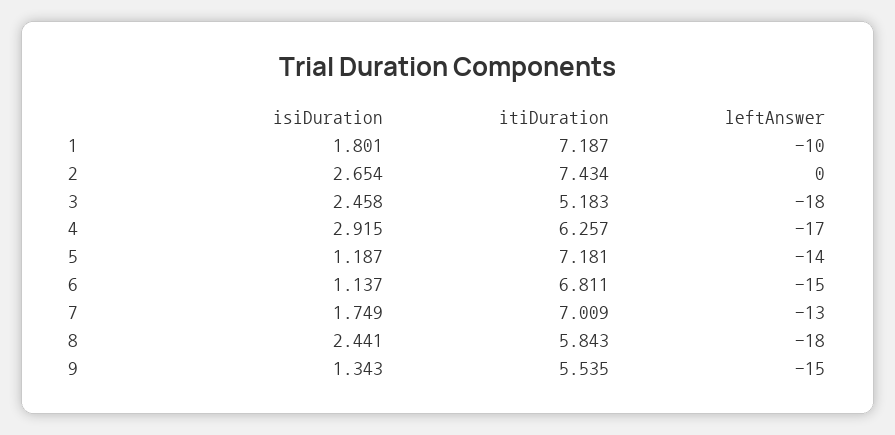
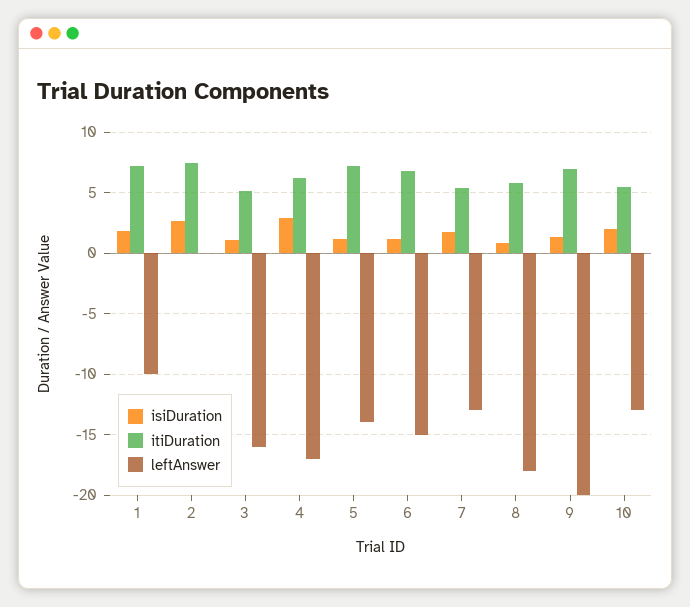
isiDuration, 3: 2.458 -> 1
leftAnswer, 3: -18 -> -16
itiDuration, 7: 7.009 -> 5.5
isiDuration, 8: 2.441 -> 1
itiDuration, 9: 5.535 -> 7
leftAnswer, 9: -15 -> -20
isiDuration, 10: none -> 2
itiDuration, 10: none -> 5.5
leftAnswer, 10: none -> -13

